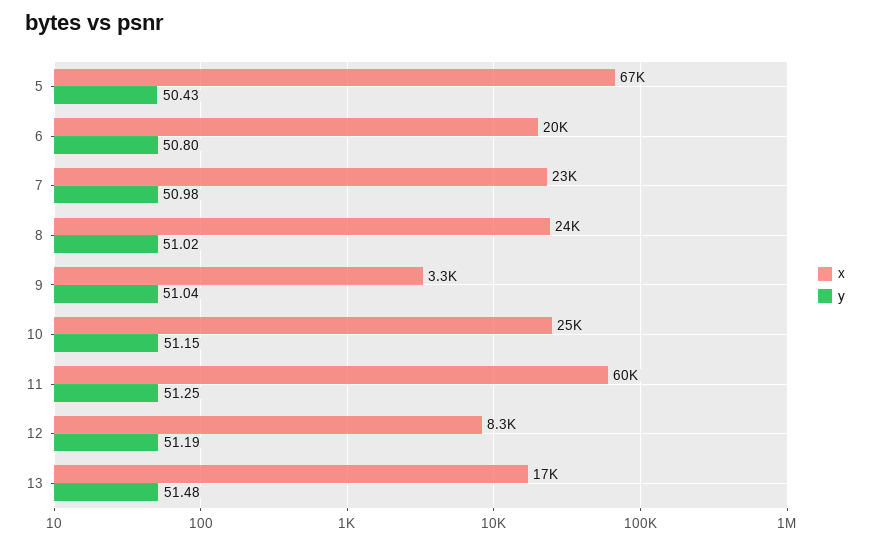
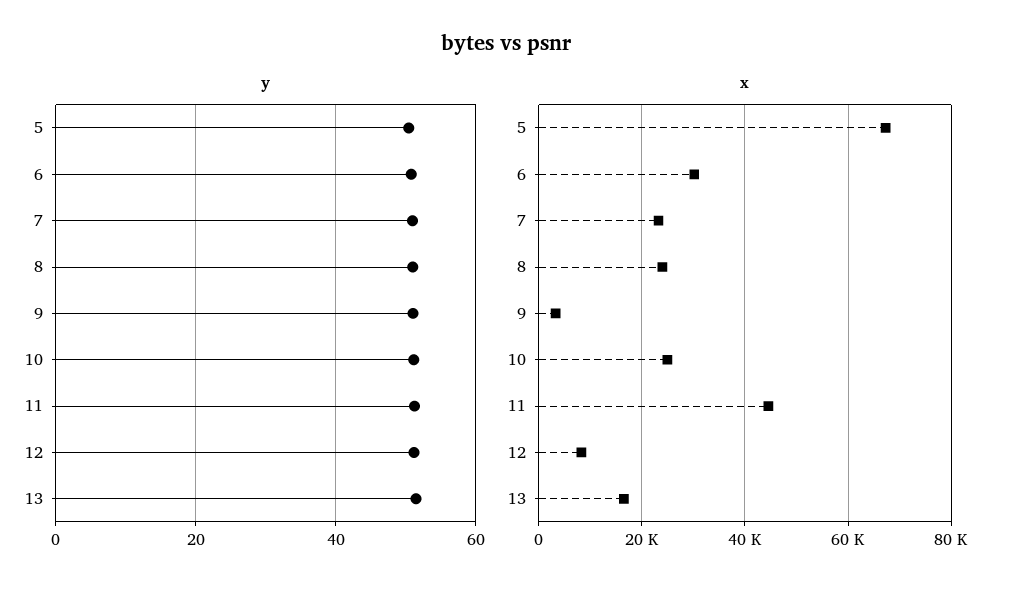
x, 6: 20000 -> 30000
x, 11: 60000 -> 44000

